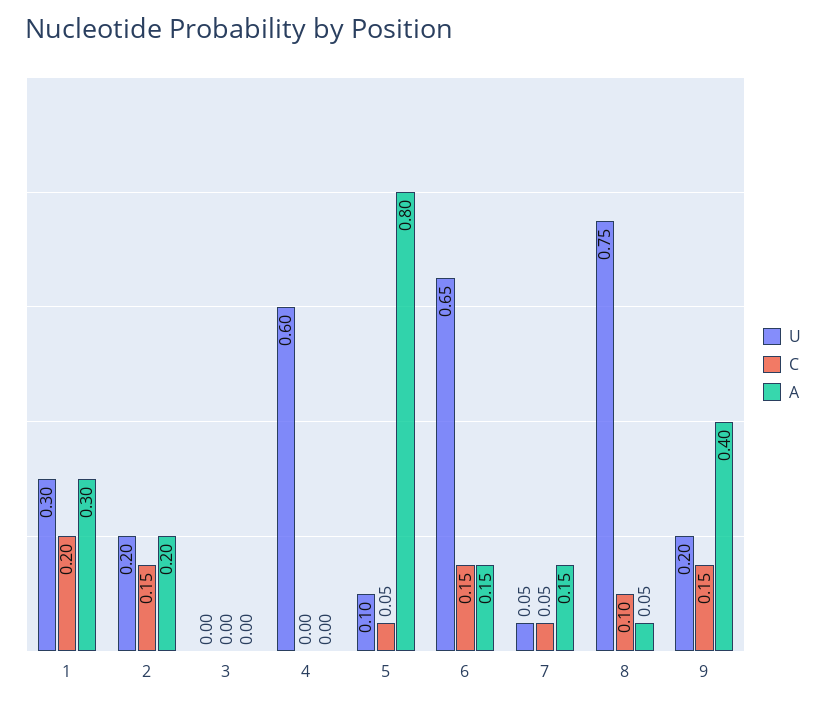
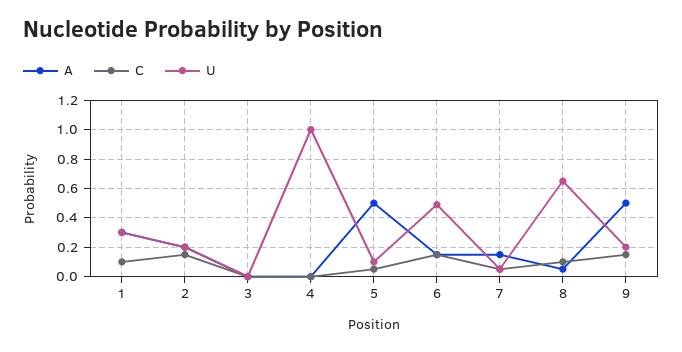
C, 1: 0.2 -> 0.1
U, 4: 0.6 -> 1
A, 5: 0.8 -> 0.5
U, 6: 0.65 -> 0.5
U, 8: 0.75 -> 0.65
A, 9: 0.4 -> 0.5

